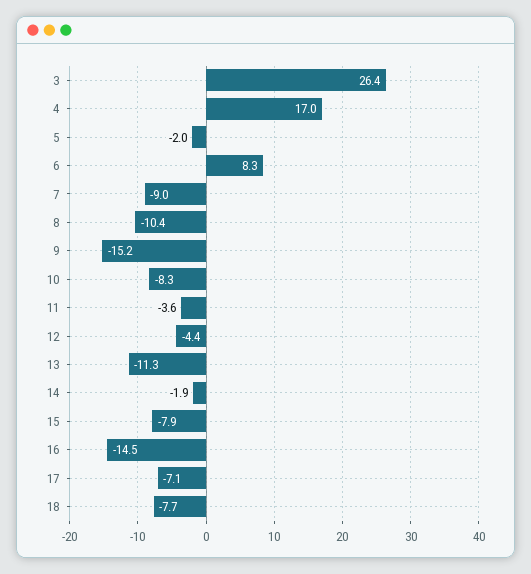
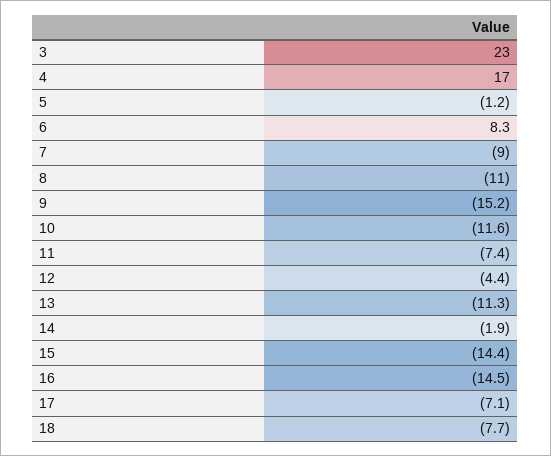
3: 26.4 -> 23
5: -2 -> -1.2
8: -10.4 -> -11
10: -8.3 -> -11.6
11: -3.6 -> -7.4
15: -7.9 -> -14.4

